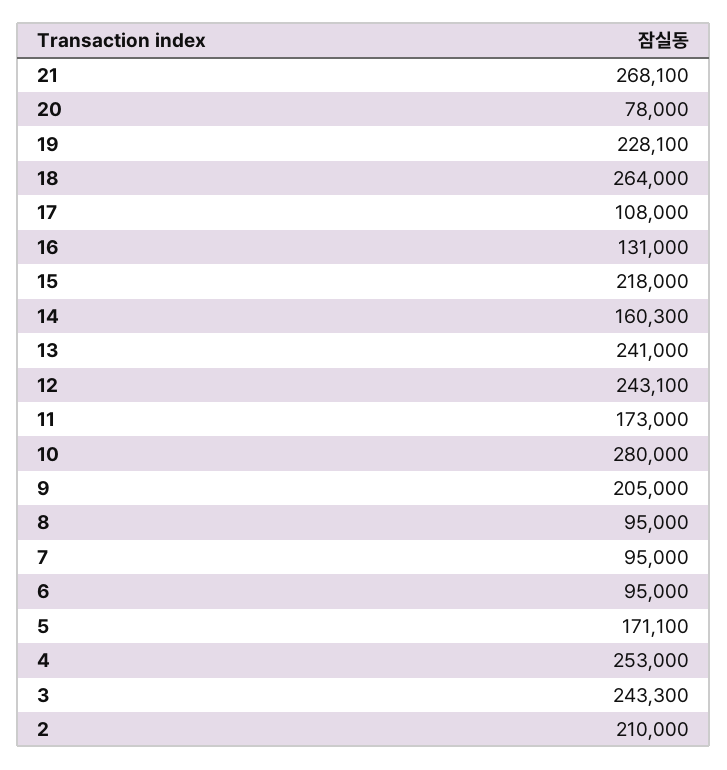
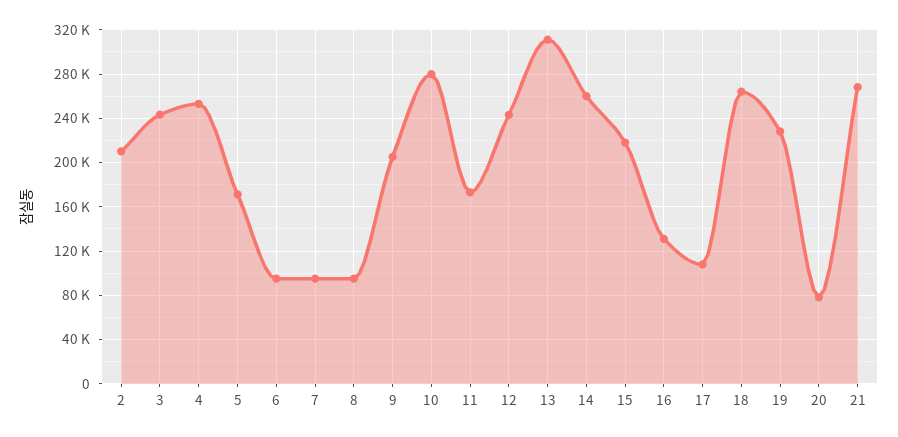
14: 160300 -> 260000
13: 241000 -> 310000

